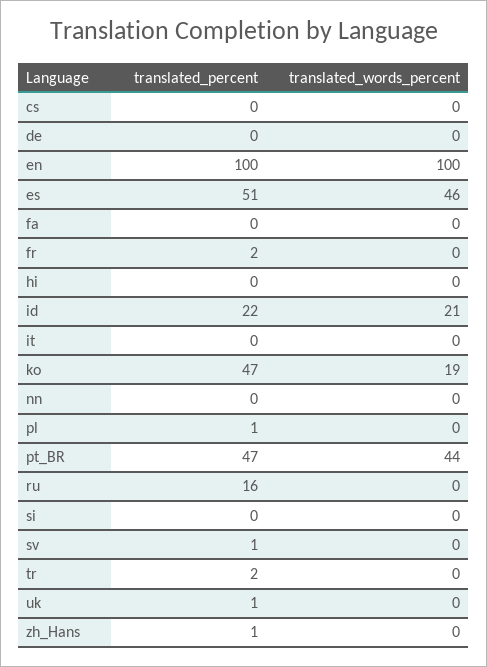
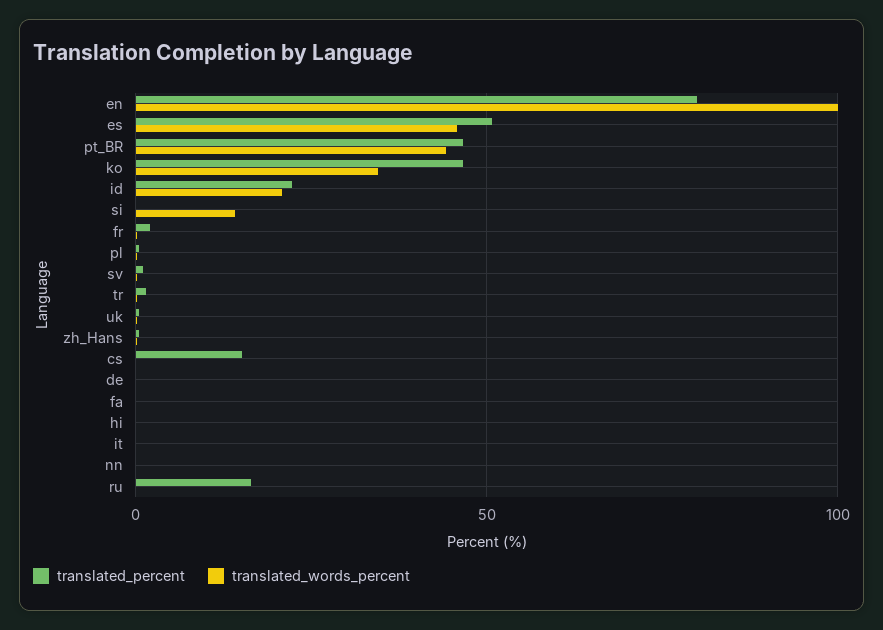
translated_percent, cs: 0 -> 15
translated_percent, en: 100 -> 80
translated_words_percent, ko: 19 -> 35
translated_words_percent, si: 0 -> 15

